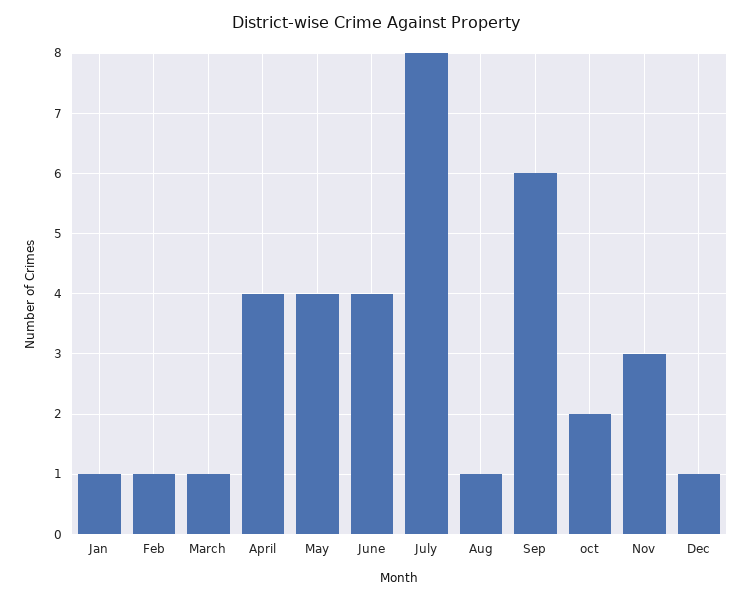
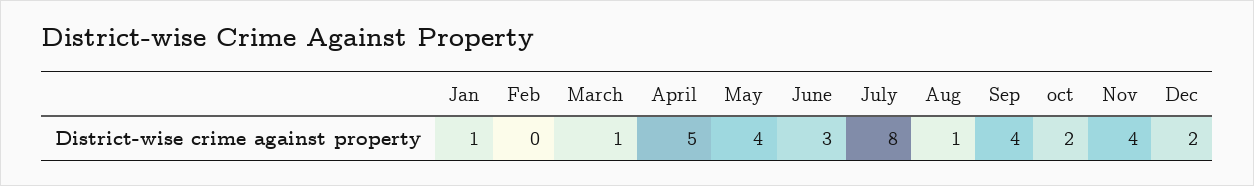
Feb: 1 -> 0
April: 4 -> 5
June: 4 -> 3
Sep: 6 -> 4
Nov: 3 -> 4
Dec: 1 -> 2

